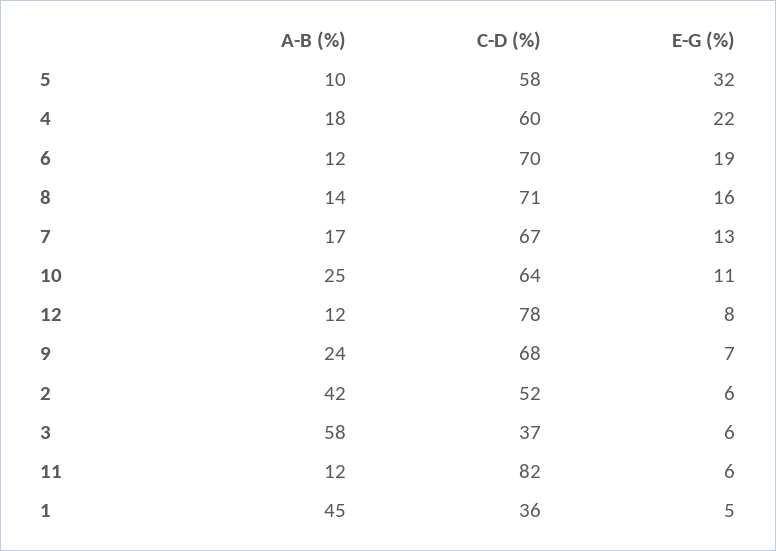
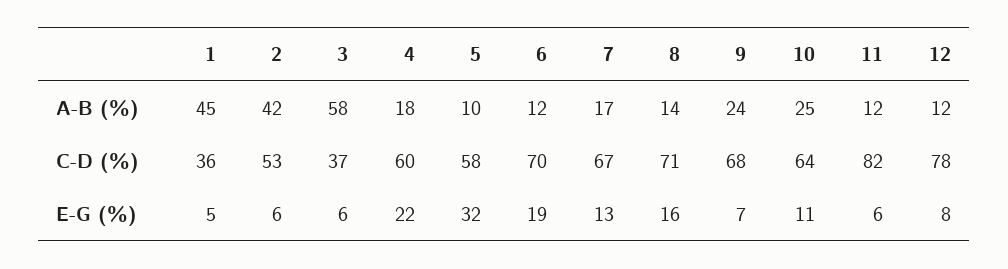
C-D (%), 2: 52 -> 53

